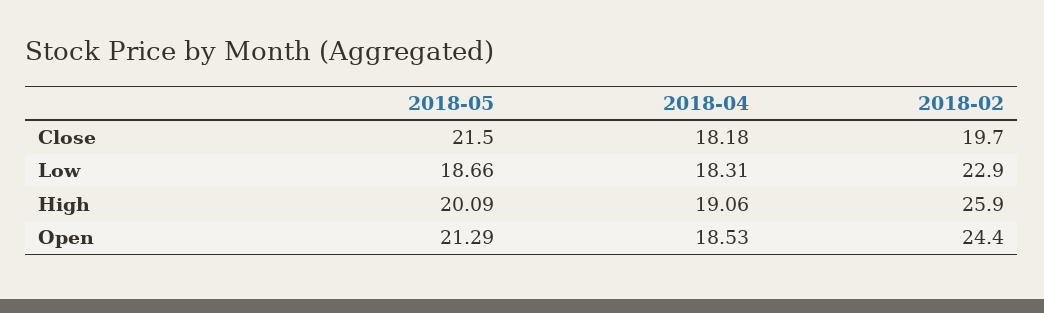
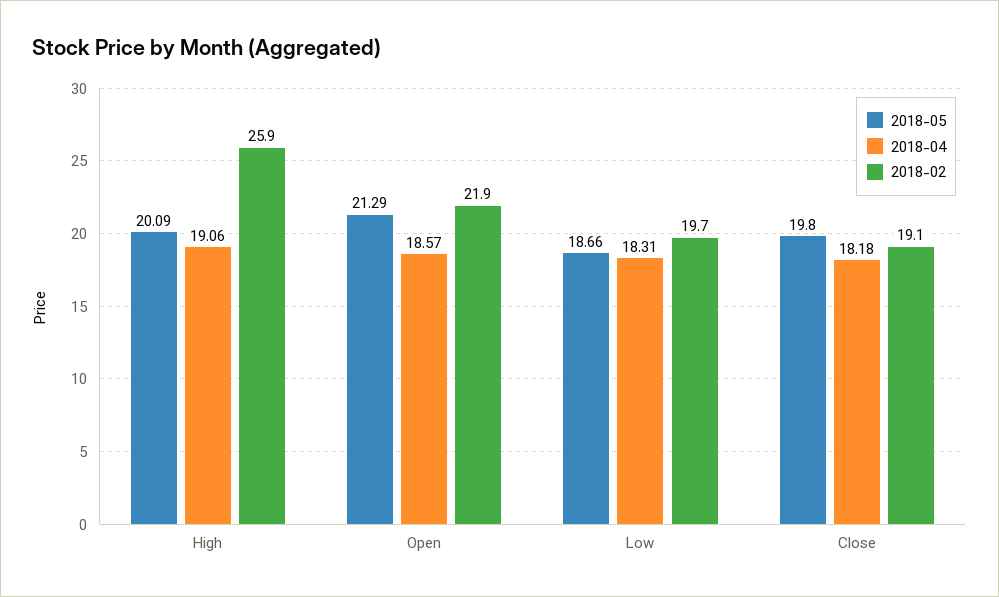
2018-05, Close: 21.5 -> 19.8
2018-02, Close: 19.7 -> 19.1
2018-02, Low: 22.9 -> 19.7
2018-04, Open: 18.53 -> 18.57
2018-02, Open: 24.4 -> 21.9

